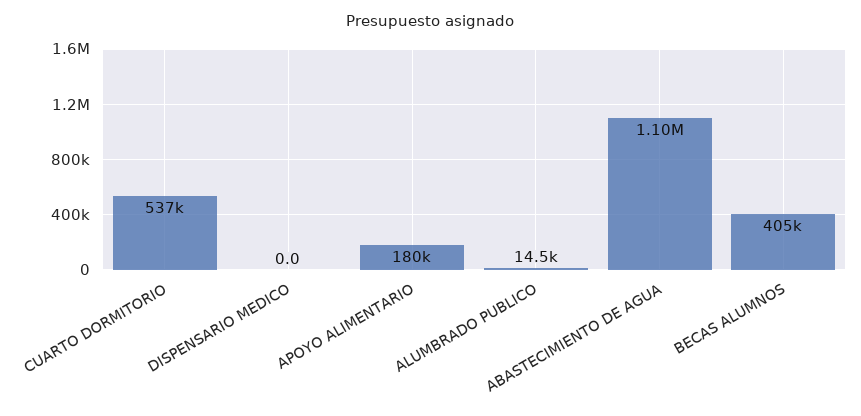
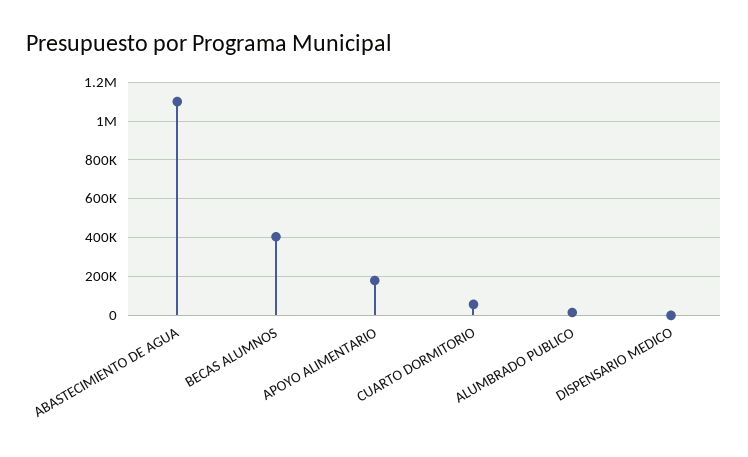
CUARTO DORMITORIO: 537000 -> 50000

